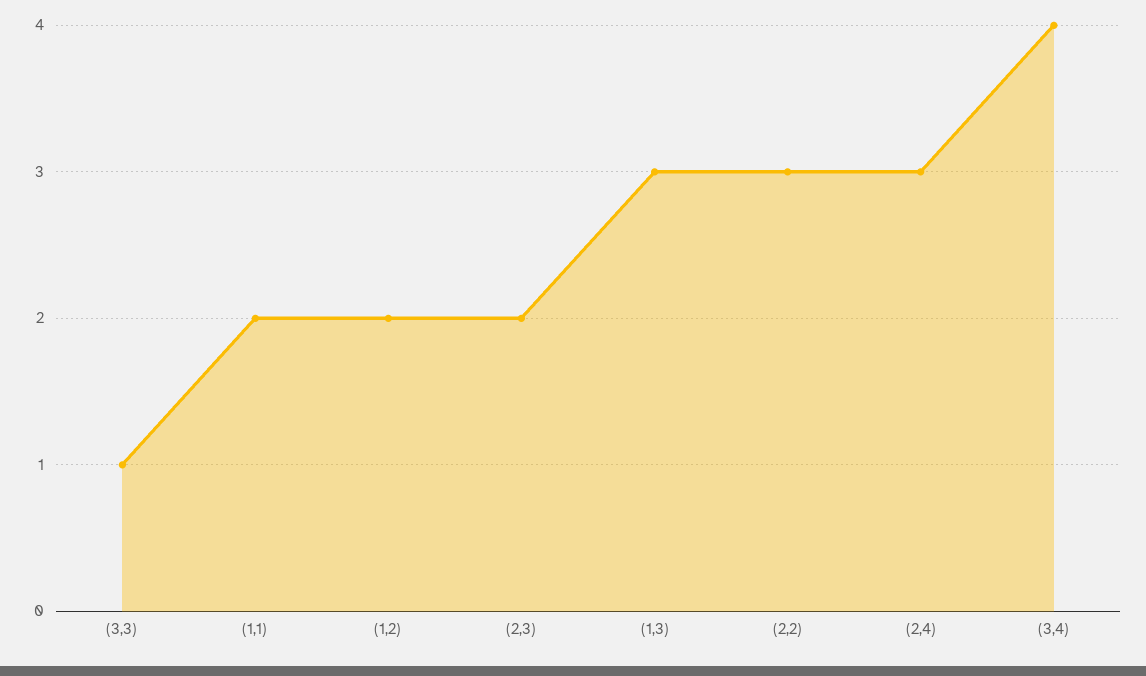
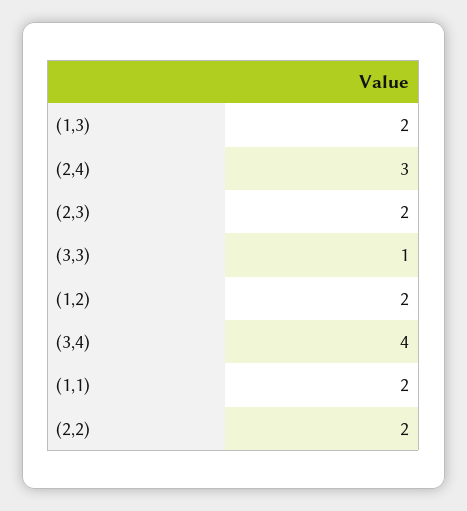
(1,3): 3 -> 2
(2,2): 3 -> 2

